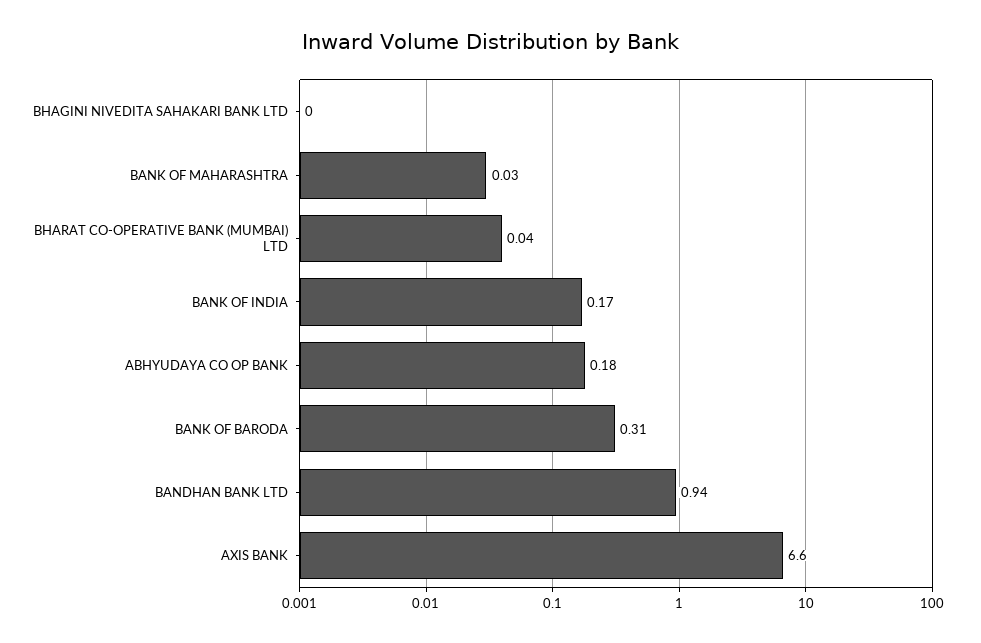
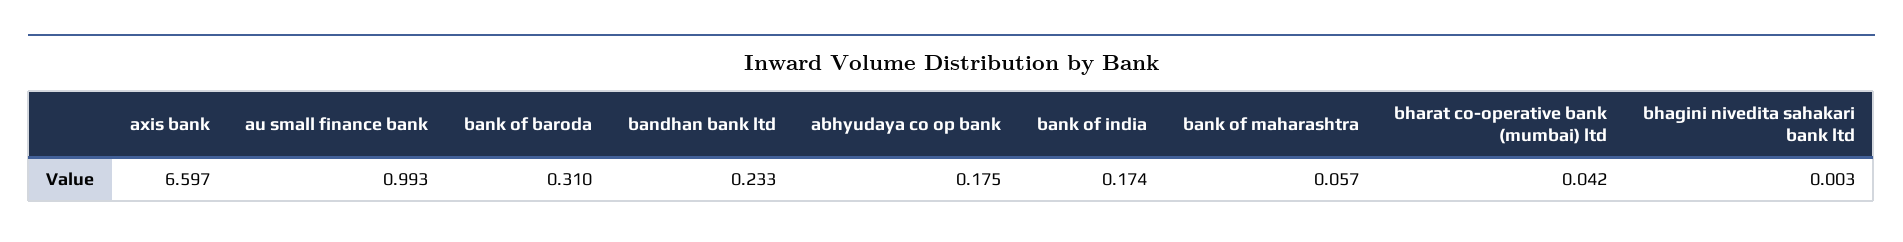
BANK OF MAHARASHTRA: 0.03 -> 0.057
BANDHAN BANK LTD: 0.94 -> 0.233
au small finance bank: none -> 0.993

